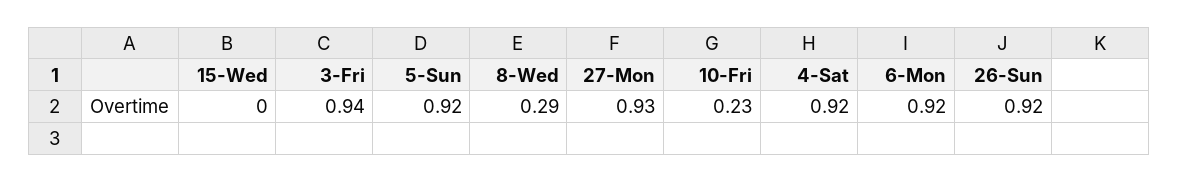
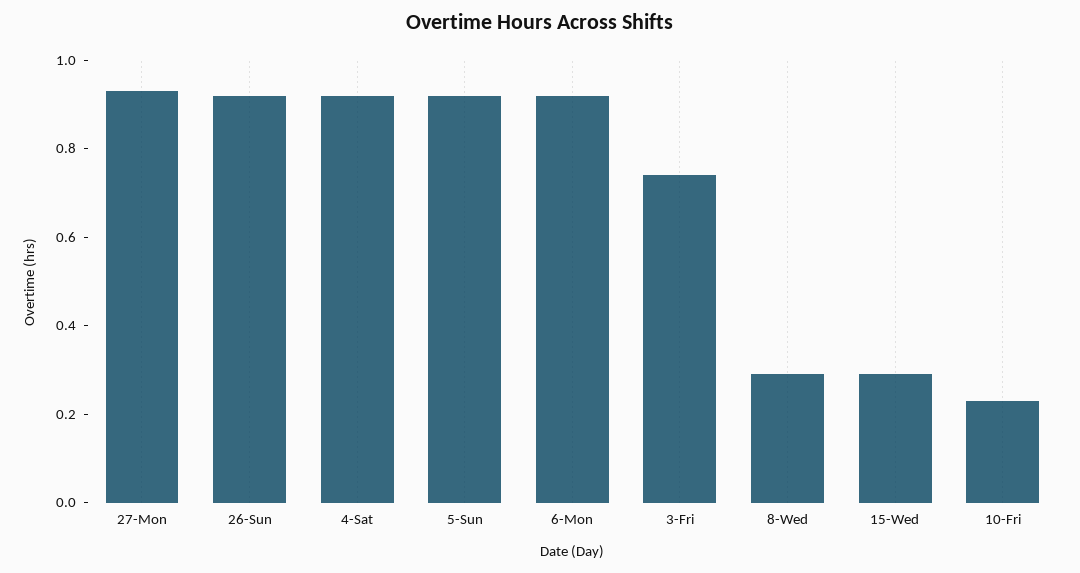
15-Wed: 0 -> 0.3
3-Fri: 0.94 -> 0.75

